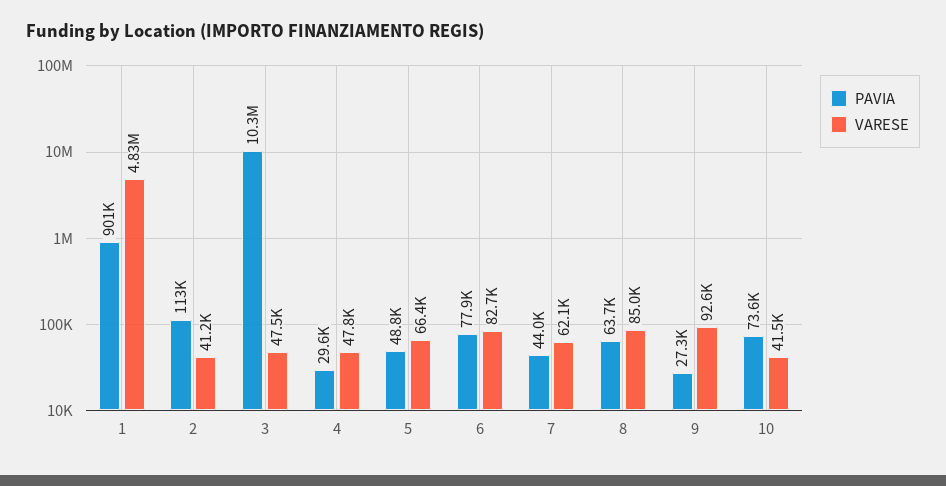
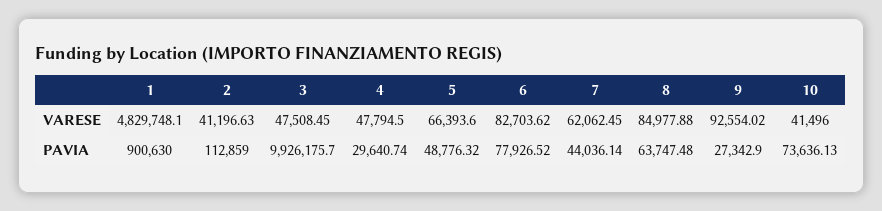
PAVIA, 3: 10300000 -> 9926175.7

